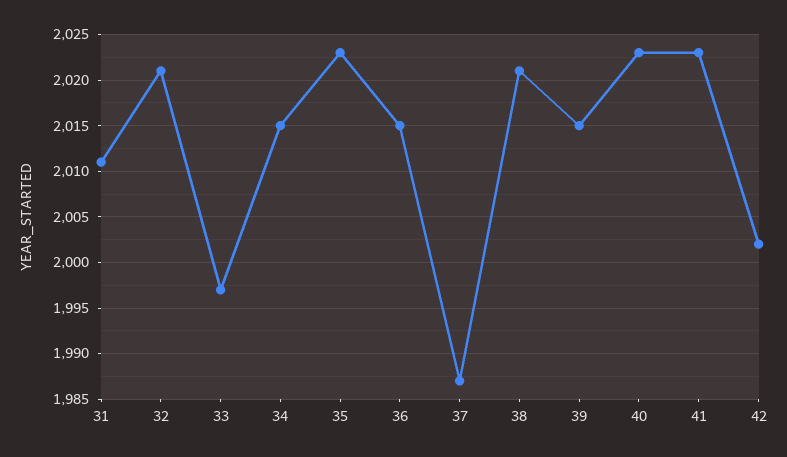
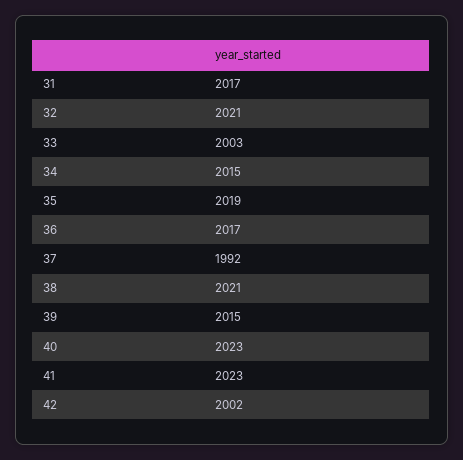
31: 2011 -> 2017
33: 1997 -> 2003
35: 2023 -> 2019
36: 2015 -> 2017
37: 1987 -> 1992

